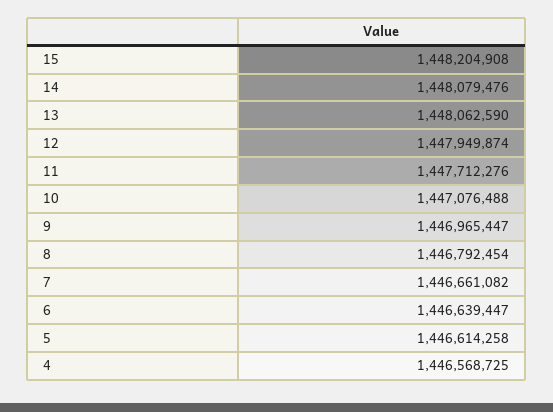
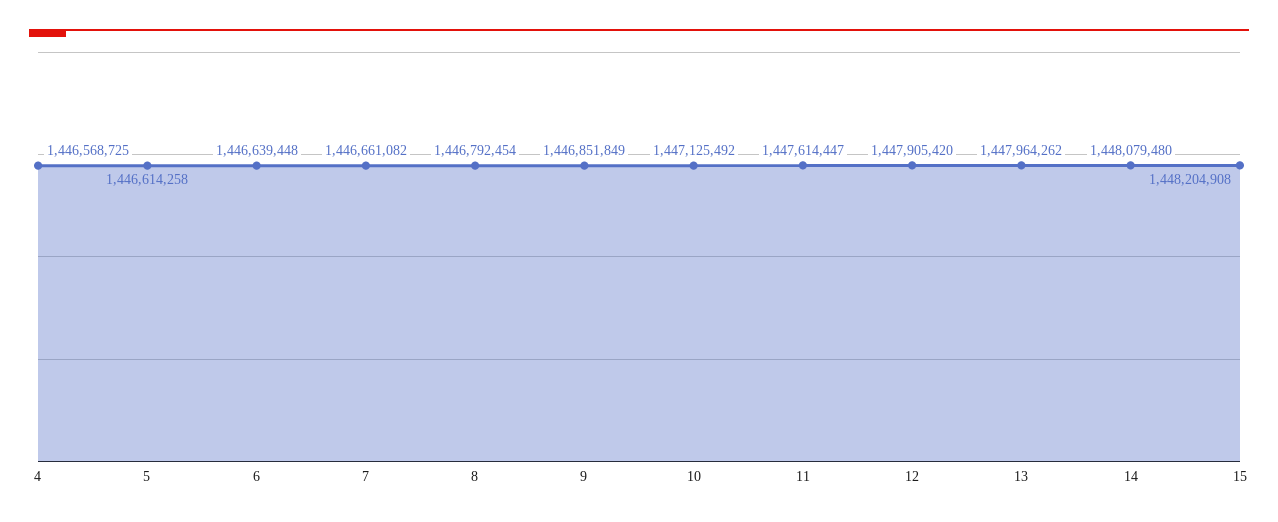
14: 1448079476 -> 1448079480
13: 1448062590 -> 1447964262
12: 1447949874 -> 1447905420
11: 1447712276 -> 1447614447
10: 1447076488 -> 1447125492
9: 1446965447 -> 1446851849
6: 1446639447 -> 1446639448

